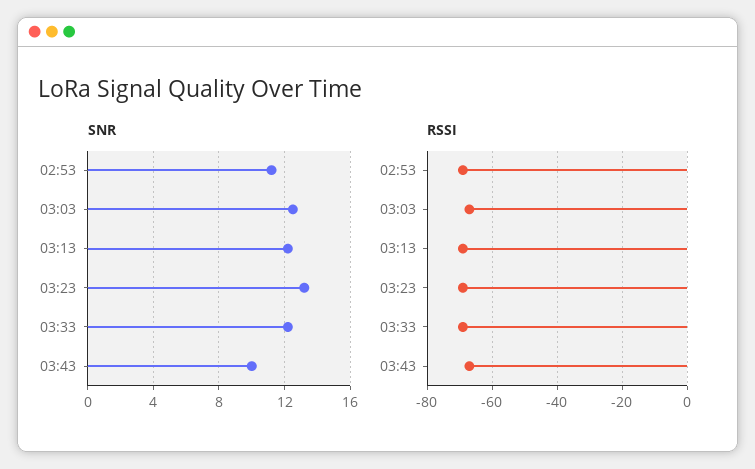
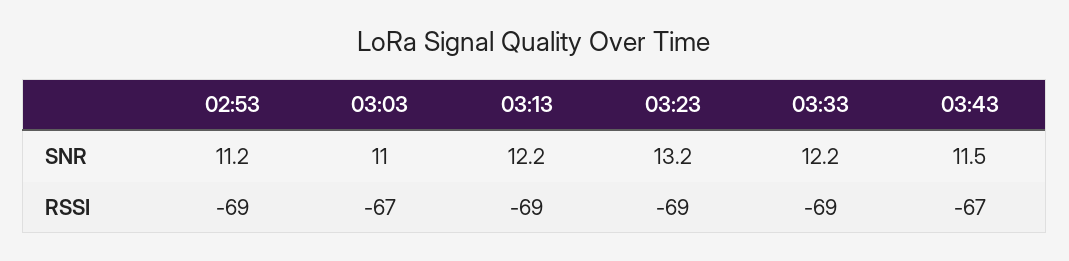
SNR, 03:03: 12.5 -> 11
SNR, 03:43: 10 -> 11.5

